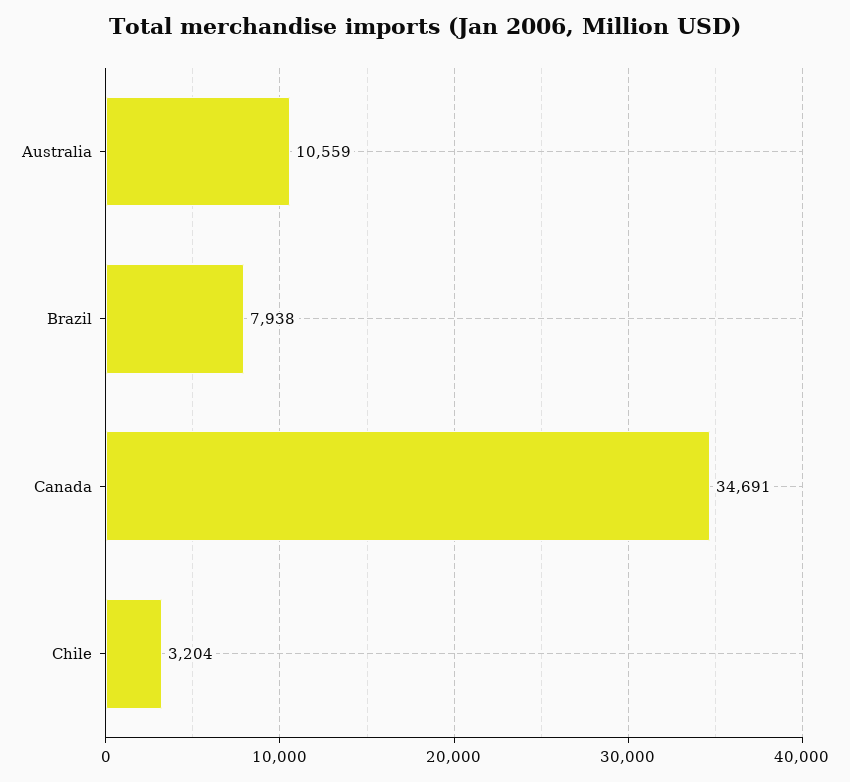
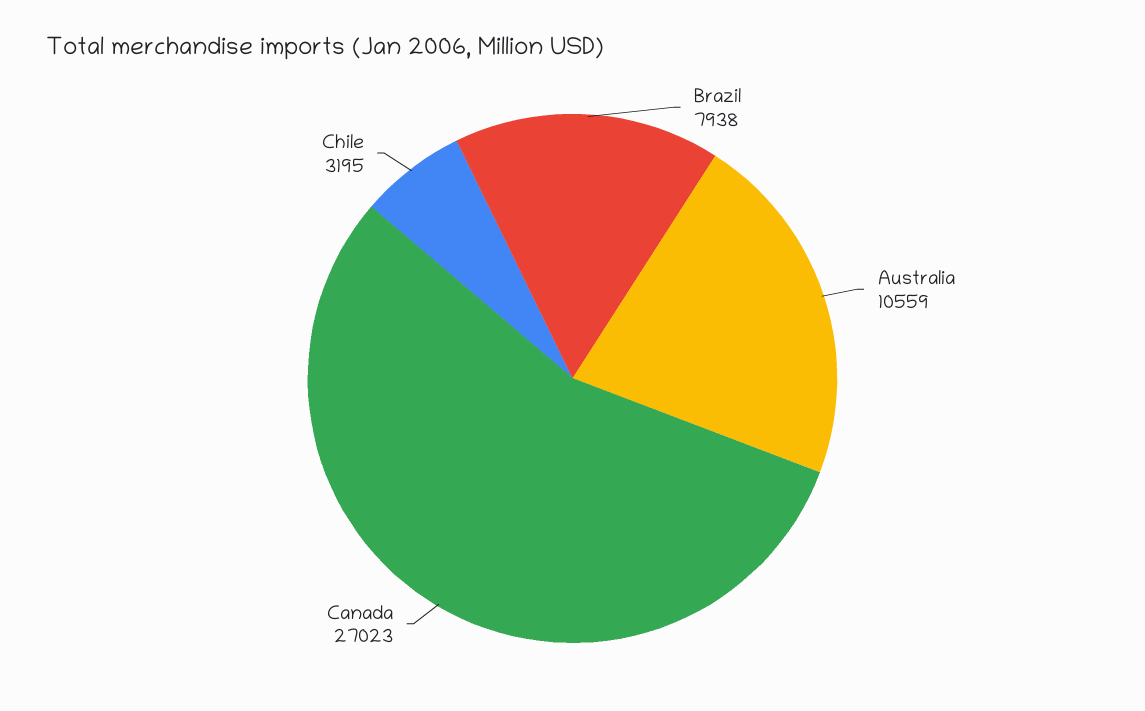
Canada: 34691 -> 27023
Chile: 3204 -> 3195

